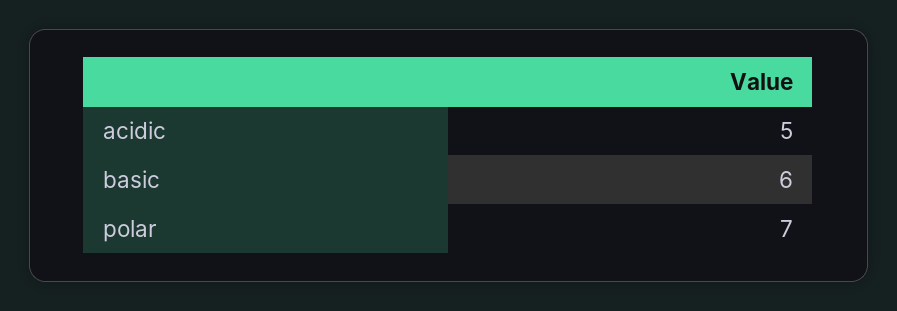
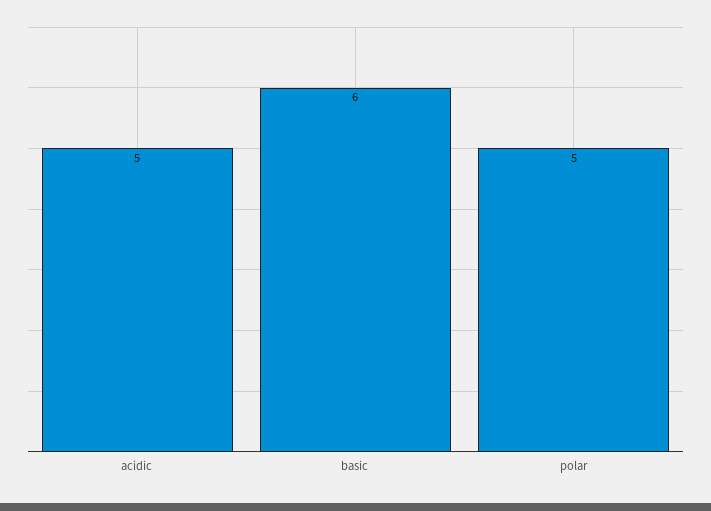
polar: 7 -> 5

